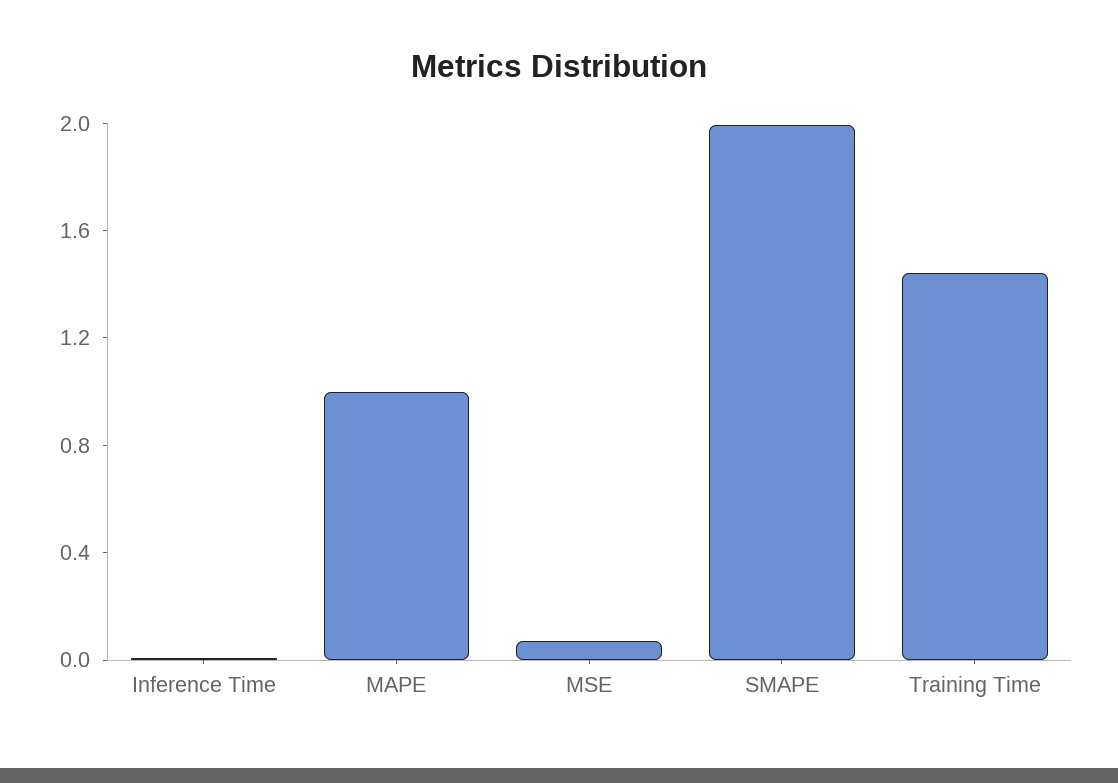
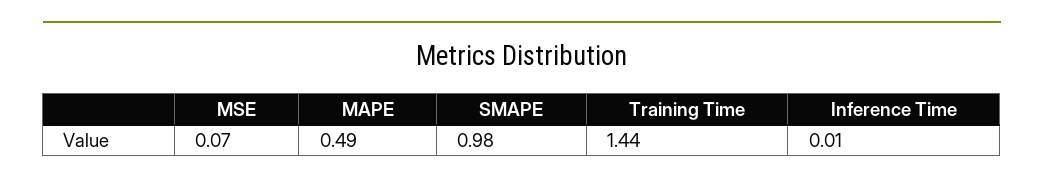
MAPE: 1 -> 0.49
SMAPE: 2 -> 0.98

